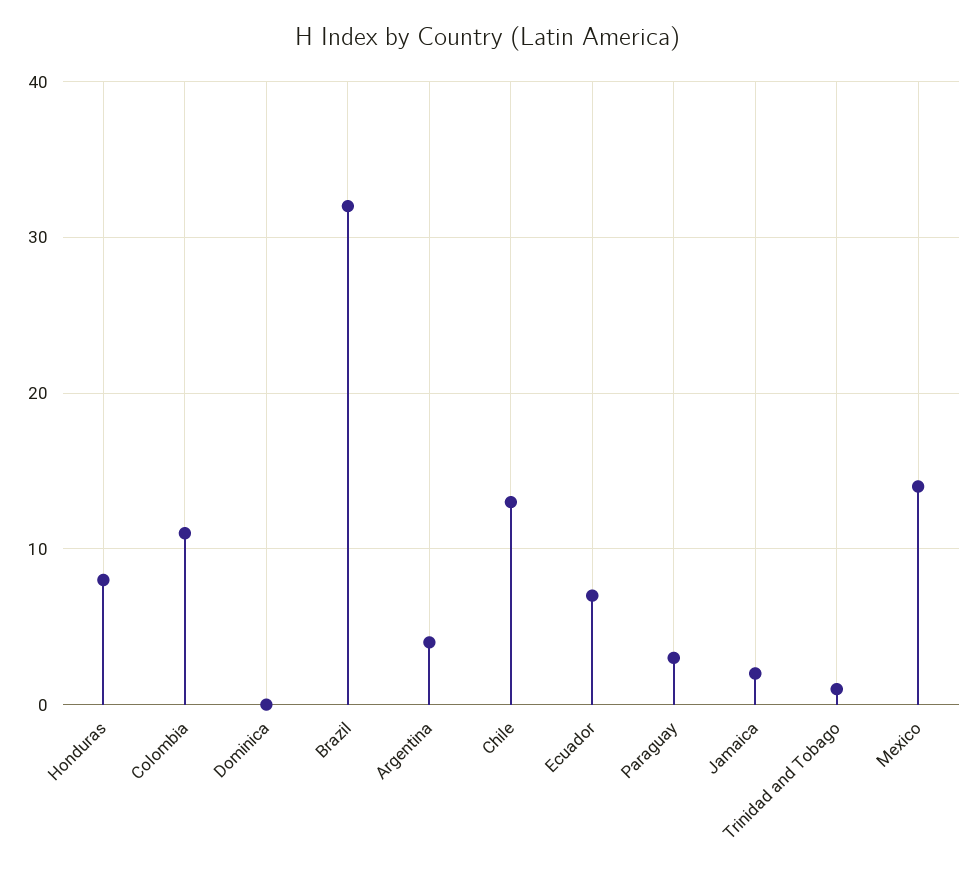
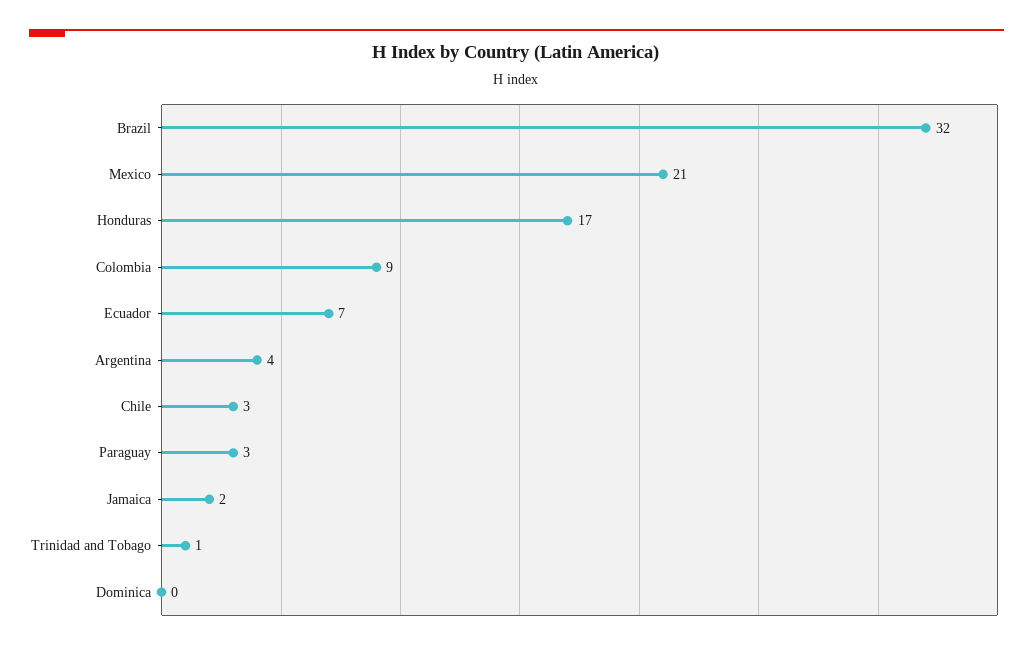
Honduras: 8 -> 17
Colombia: 11 -> 9
Chile: 13 -> 3
Mexico: 14 -> 21

